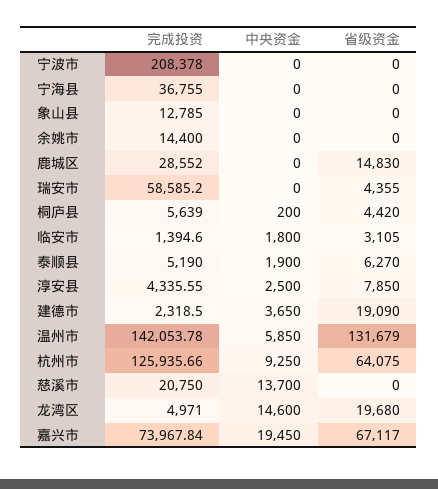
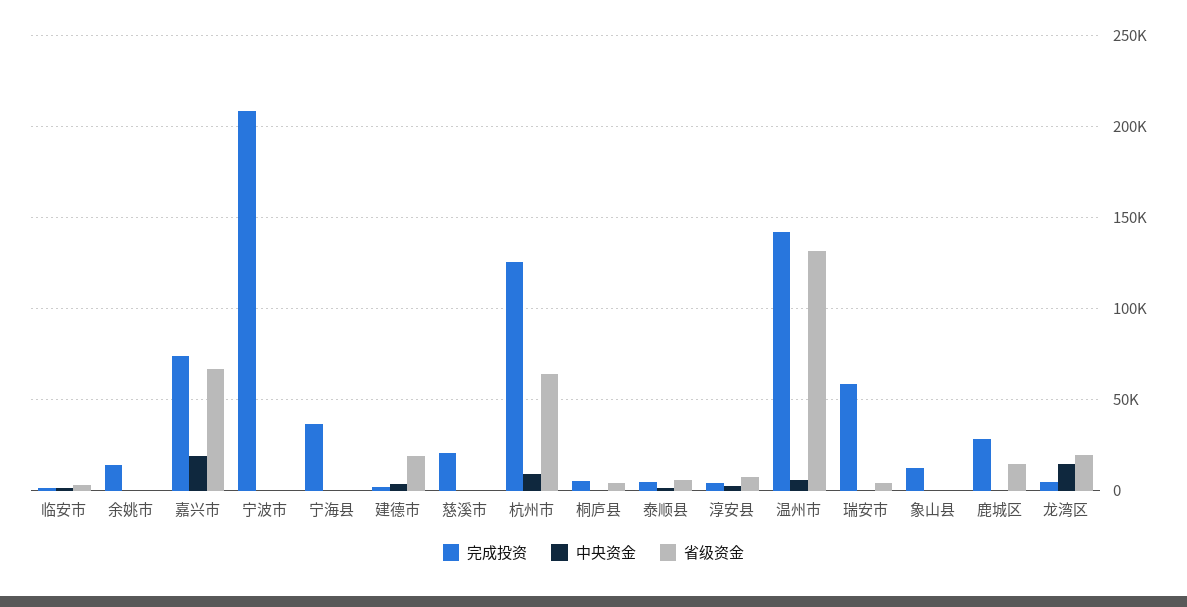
中央资金, 慈溪市: 13700 -> 0

